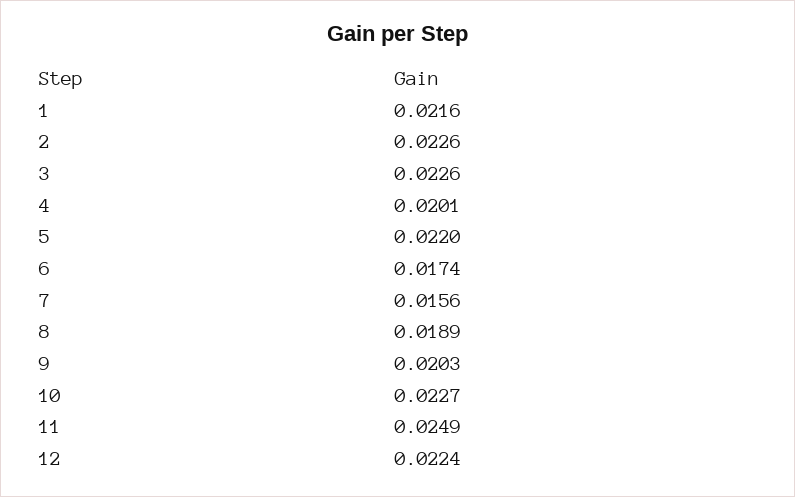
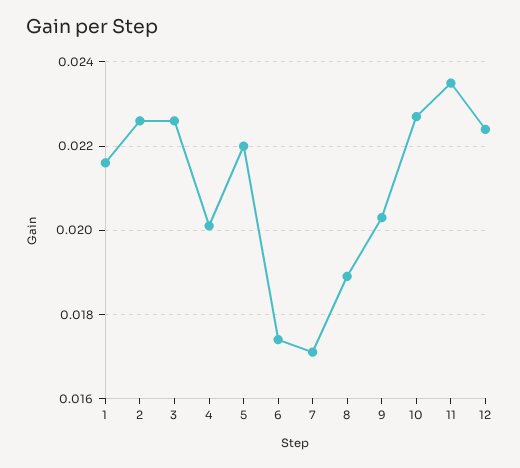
7: 0.0156 -> 0.017
11: 0.0249 -> 0.0235

